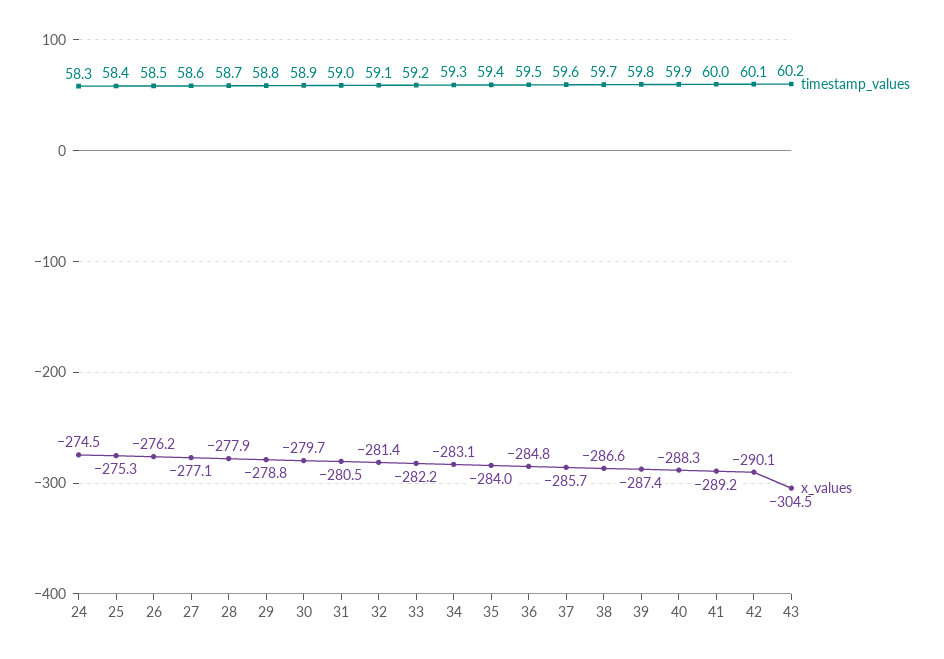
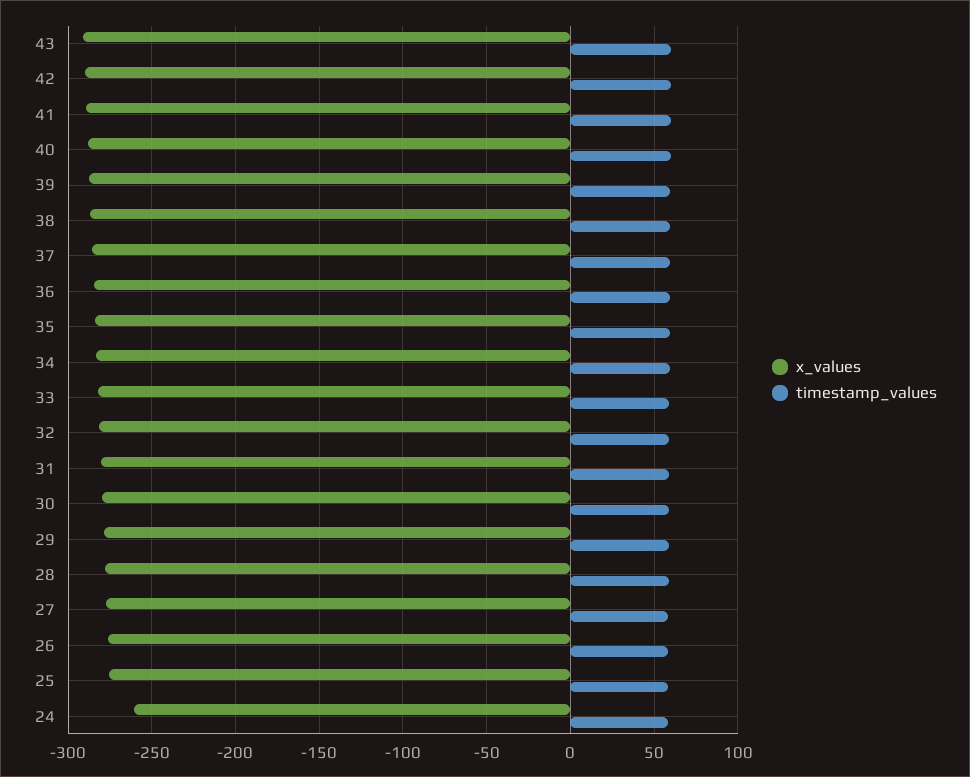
x_values, 24: -274.5 -> -260
x_values, 43: -304.5 -> -290

